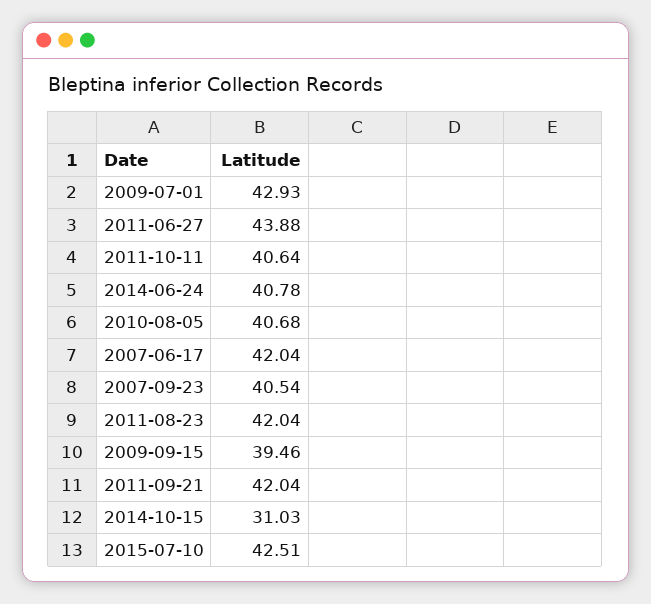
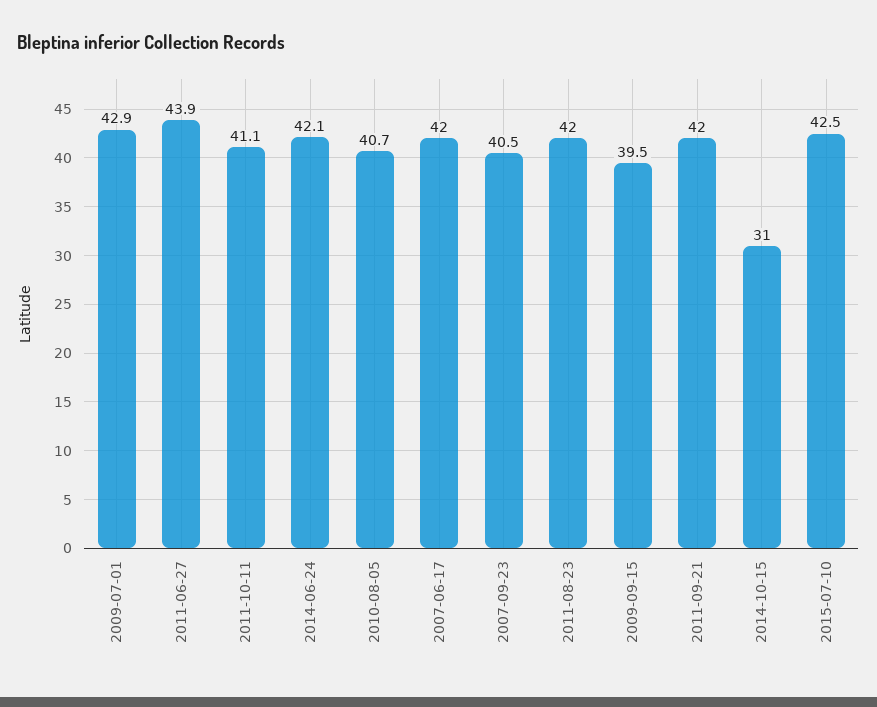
2011-10-11: 40.64 -> 41.1
2014-06-24: 40.78 -> 42.1

